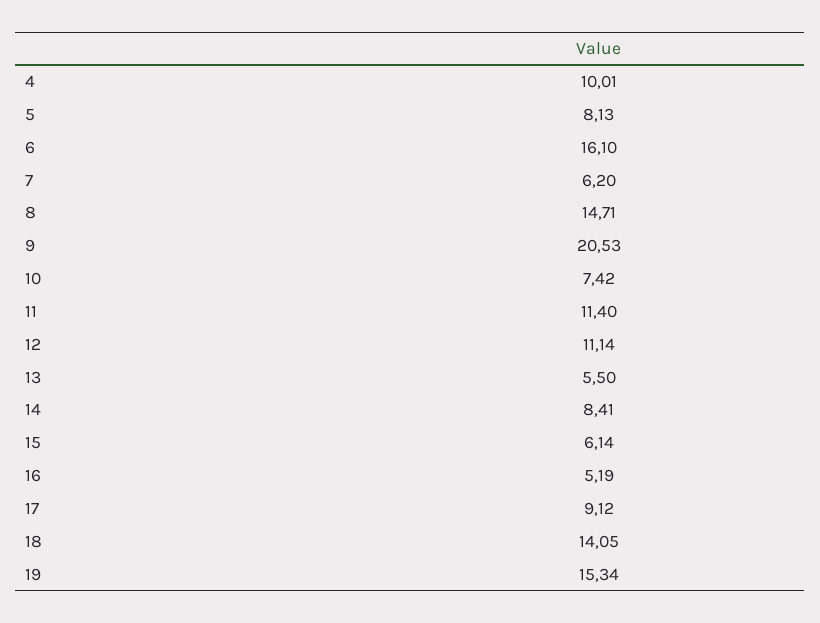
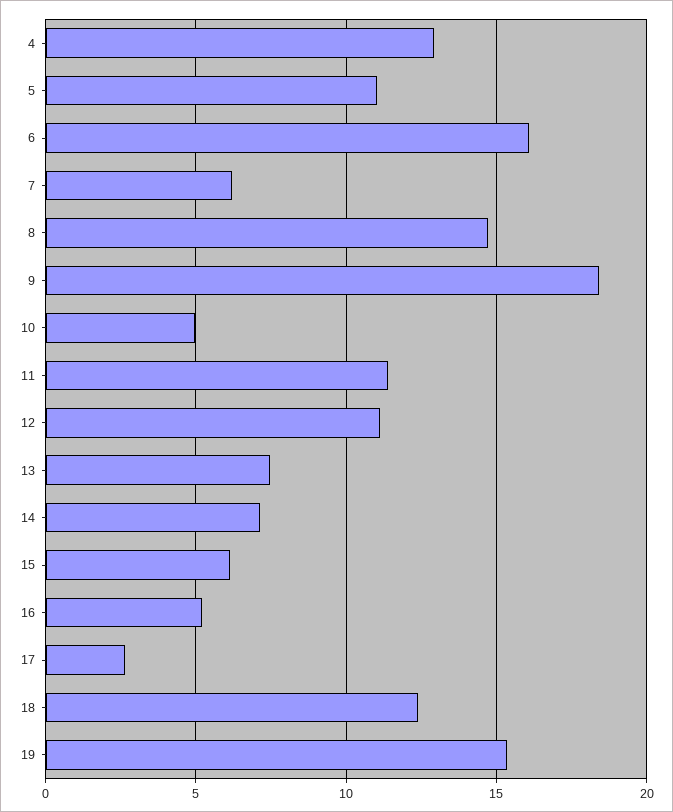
4: 10.01 -> 13
5: 8.13 -> 11
9: 20.53 -> 18.5
10: 7.42 -> 5
13: 5.5 -> 7.5
14: 8.41 -> 7
17: 9.12 -> 2.5
18: 14.05 -> 12.5

